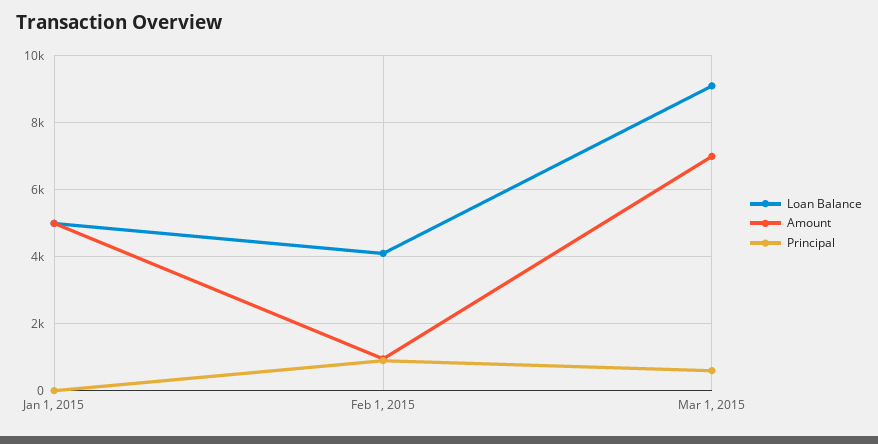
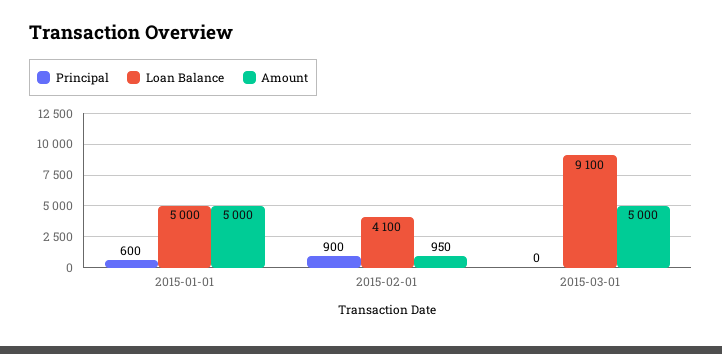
Principal, Jan 1, 2015: 0 -> 600
Amount, Mar 1, 2015: 7000 -> 5000
Principal, Mar 1, 2015: 600 -> 0

